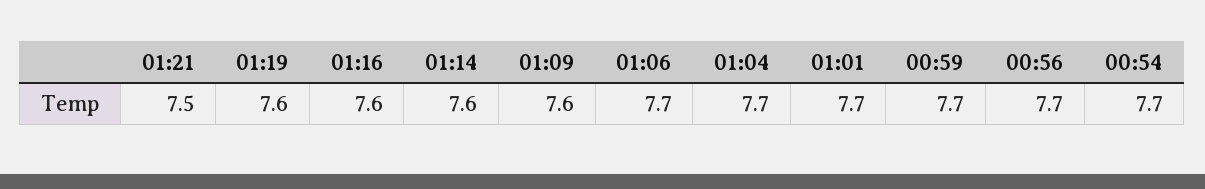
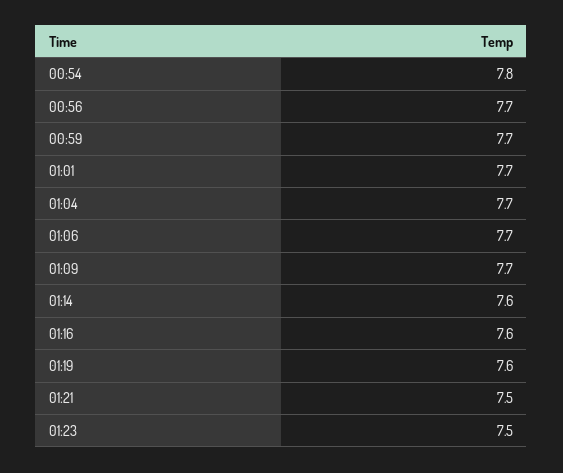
01:09: 7.6 -> 7.7
00:54: 7.7 -> 7.8
01:23: none -> 7.5

